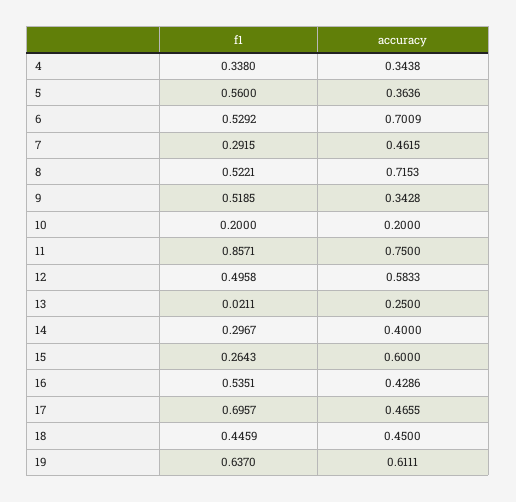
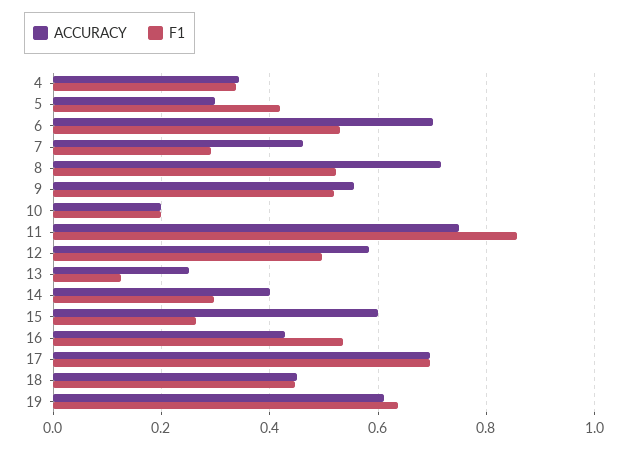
f1, 5: 0.56 -> 0.42
accuracy, 5: 0.3636 -> 0.3
accuracy, 9: 0.3428 -> 0.56
f1, 13: 0.0211 -> 0.12
accuracy, 17: 0.4655 -> 0.7

